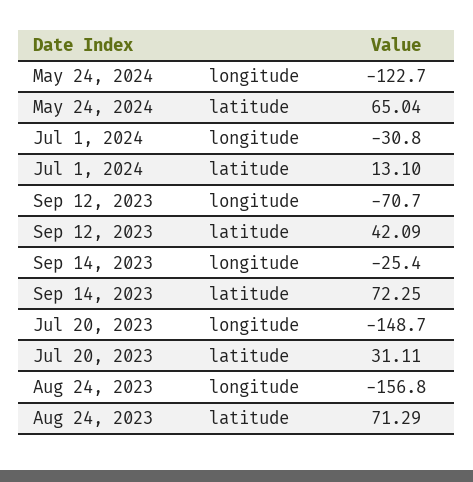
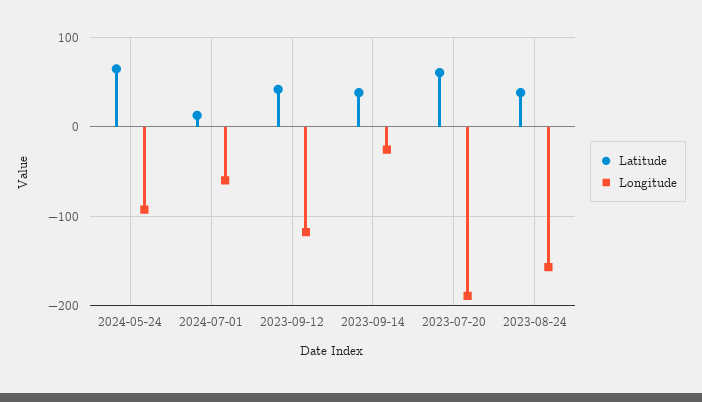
longitude, May 24, 2024: -122.7 -> -90
longitude, Jul 1, 2024: -30.8 -> -60
longitude, Sep 12, 2023: -70.7 -> -120
latitude, Sep 14, 2023: 72.25 -> 40
longitude, Jul 20, 2023: -148.7 -> -190
latitude, Jul 20, 2023: 31.11 -> 60
latitude, Aug 24, 2023: 71.29 -> 40

